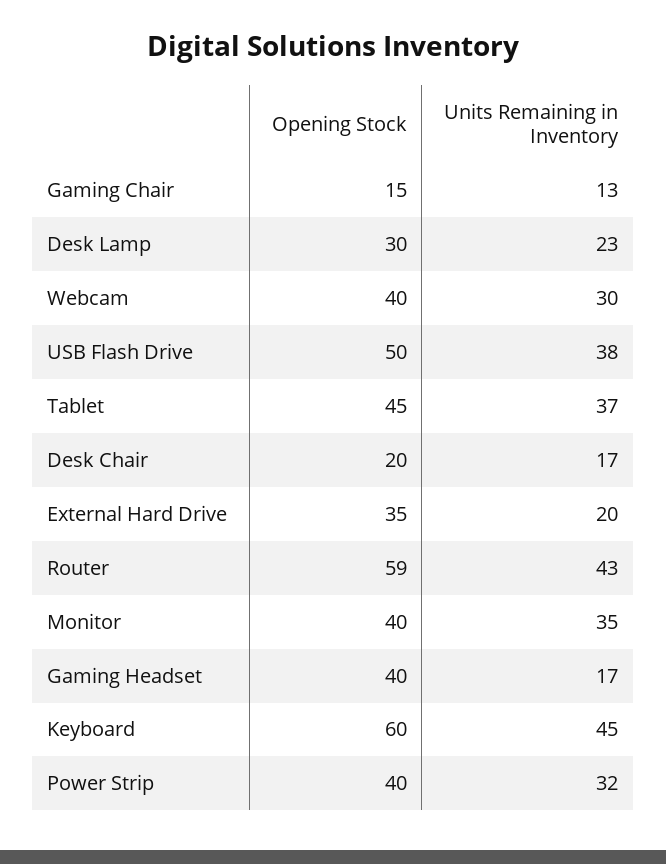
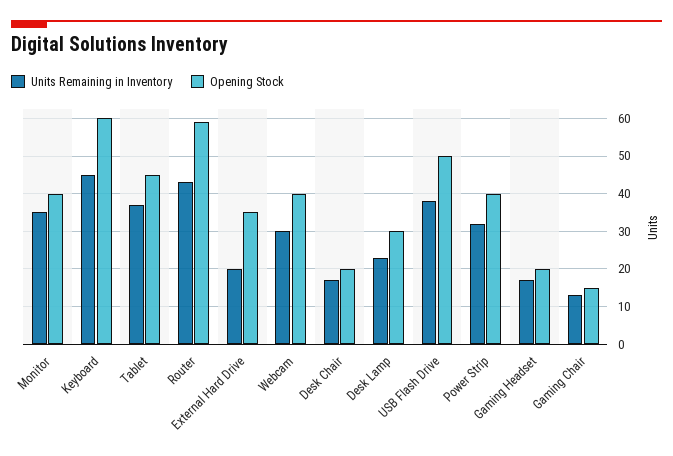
Opening Stock, Gaming Headset: 40 -> 20

